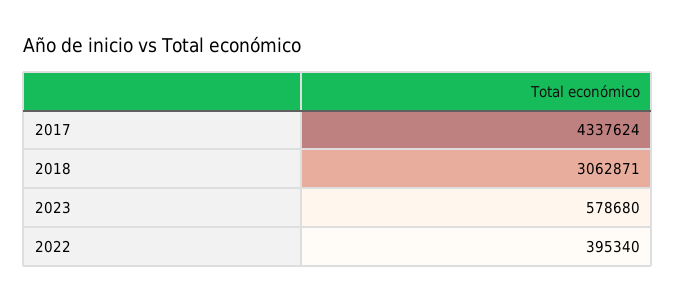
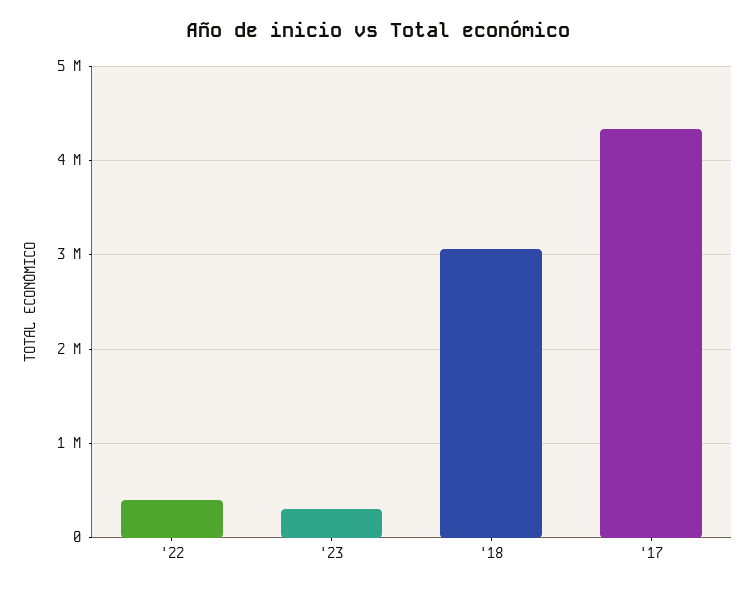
2023: 578680 -> 300000

